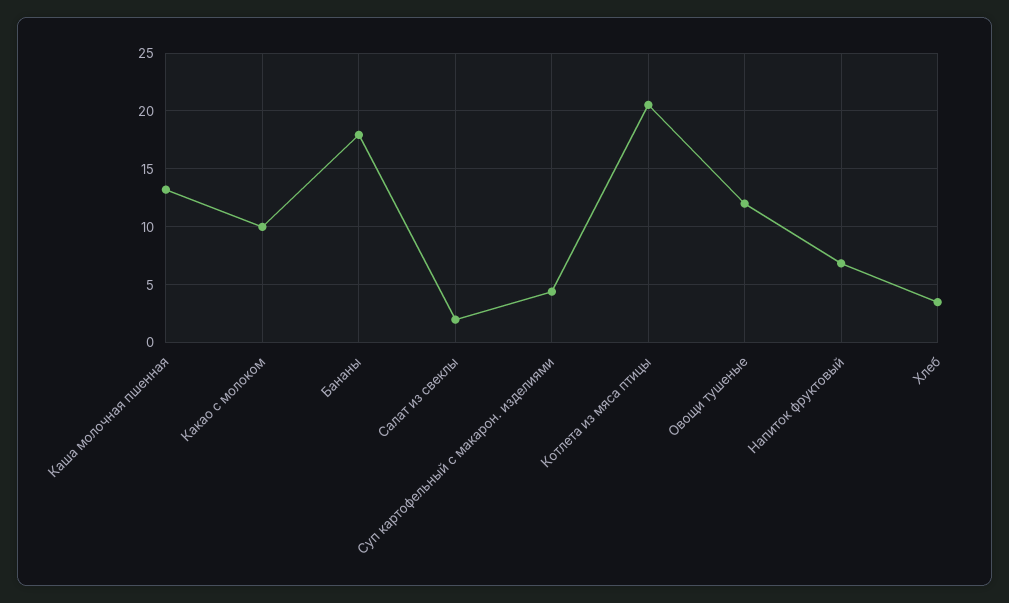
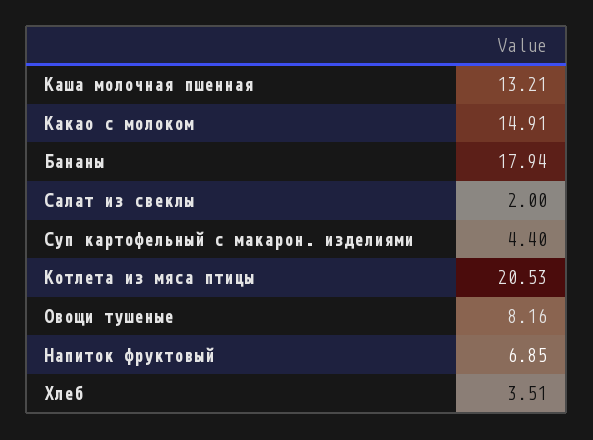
Какао с молоком: 10 -> 14.91
Овощи тушеные: 12 -> 8.16

